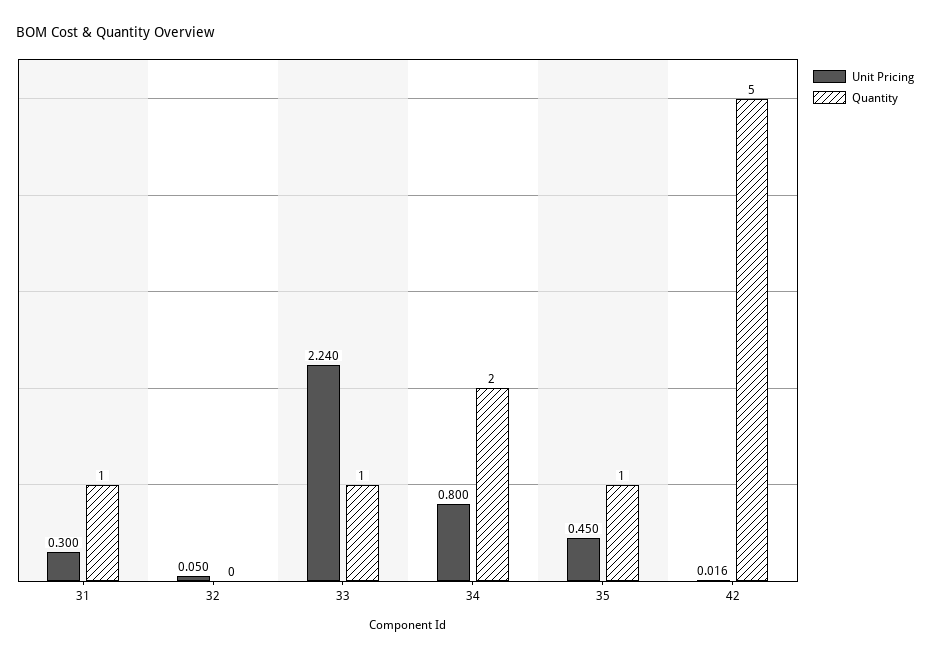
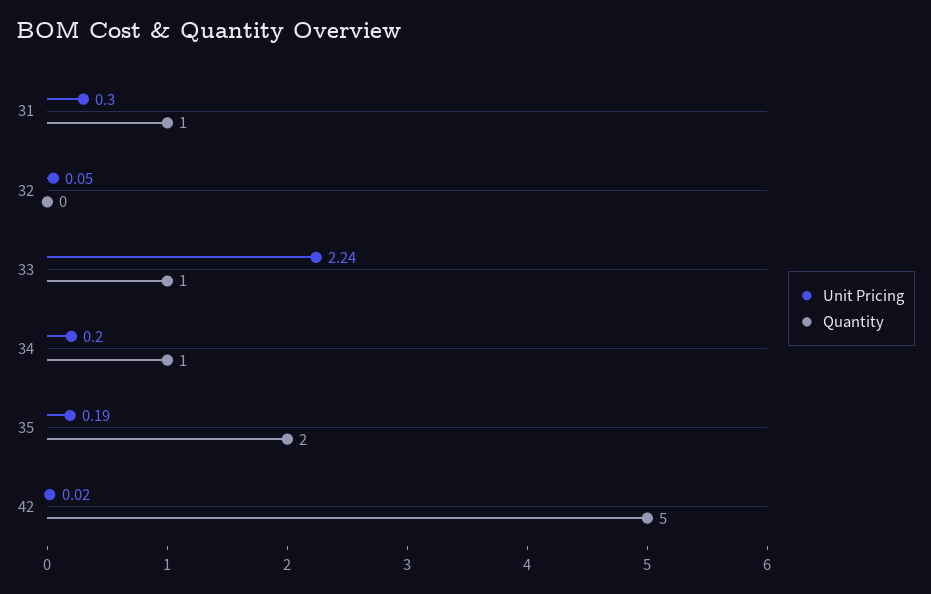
Unit Pricing, 34: 0.8 -> 0.2
Quantity, 34: 2 -> 1
Unit Pricing, 35: 0.45 -> 0.19
Quantity, 35: 1 -> 2
Unit Pricing, 42: 0.016 -> 0.02

